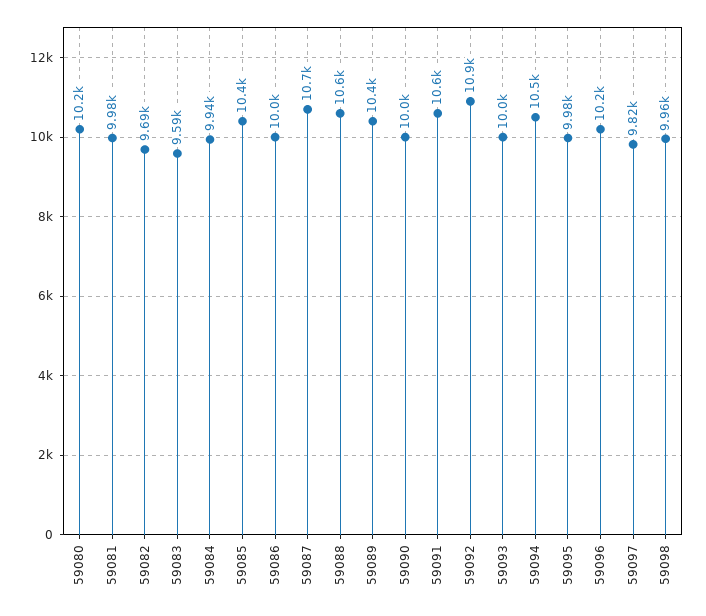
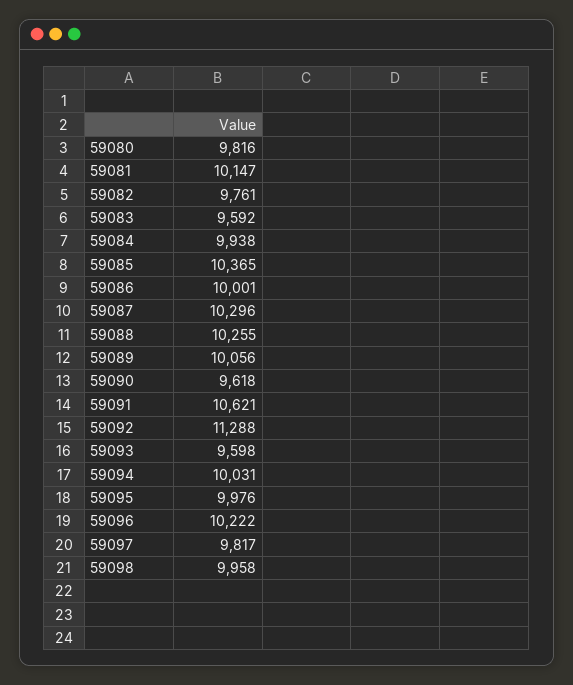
59080: 10200 -> 9816
59081: 9980 -> 10147
59082: 9690 -> 9761
59087: 10700 -> 10296
59088: 10600 -> 10255
59089: 10400 -> 10056
59090: 10000 -> 9618
59092: 10900 -> 11288
59093: 10000 -> 9598
59094: 10500 -> 10031

